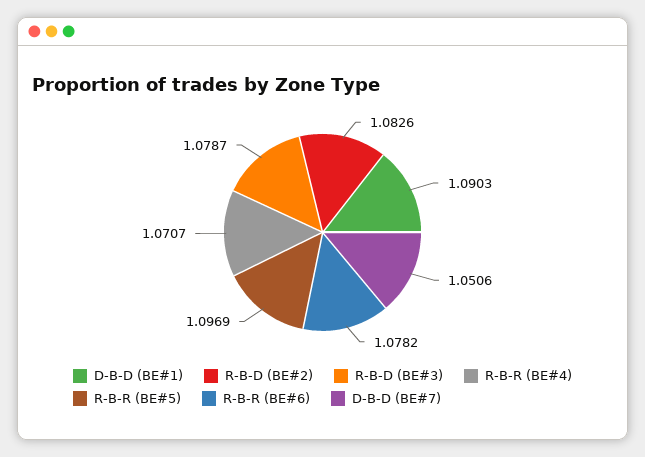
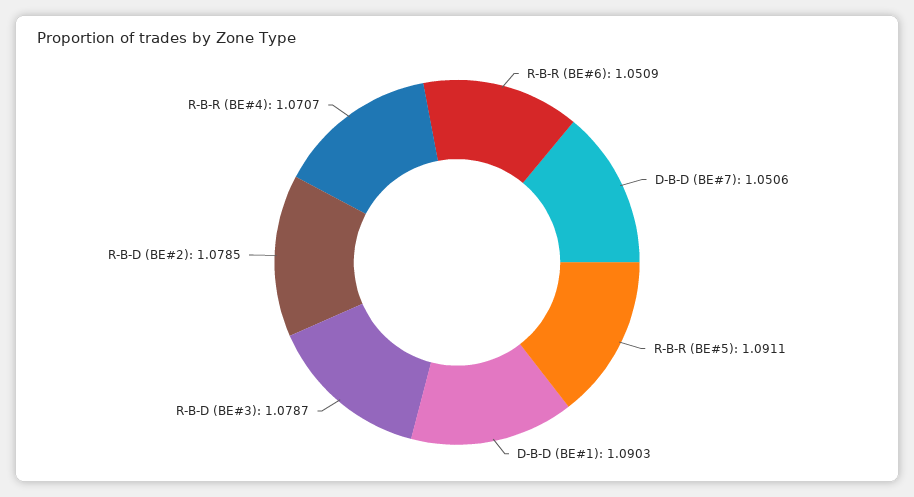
R-B-D (BE#2): 1.0826 -> 1.0785
R-B-R (BE#5): 1.0969 -> 1.0911
R-B-R (BE#6): 1.0782 -> 1.0509

